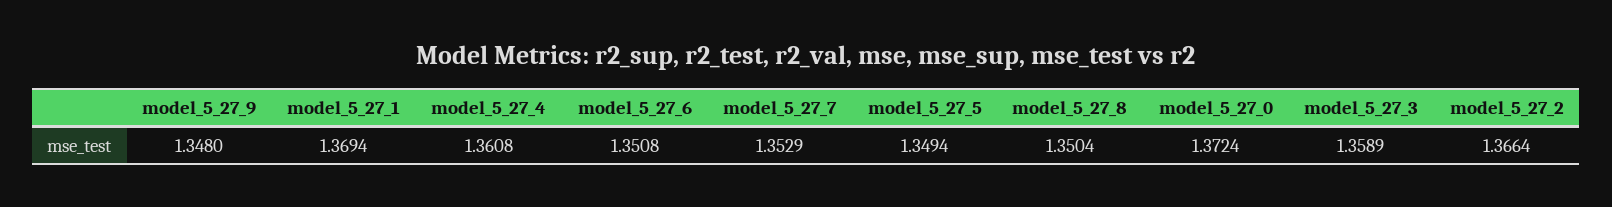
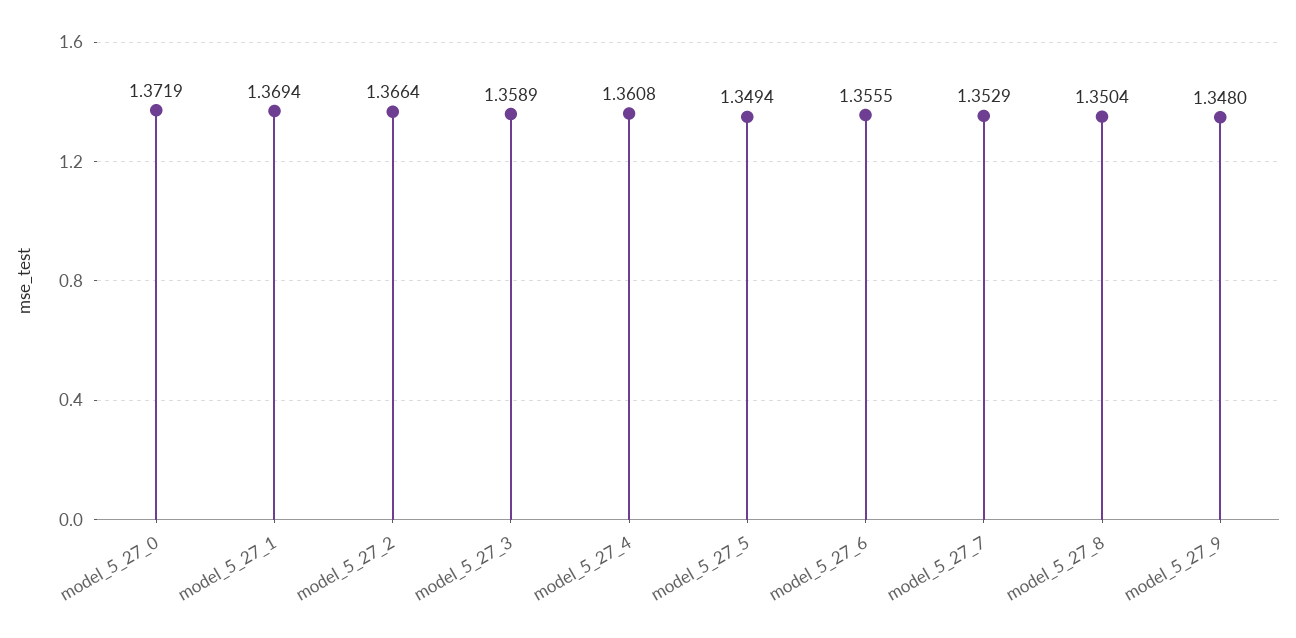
model_5_27_6: 1.3508 -> 1.3555
model_5_27_0: 1.3724 -> 1.3719

